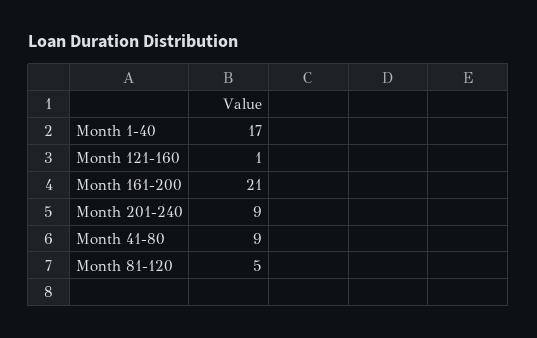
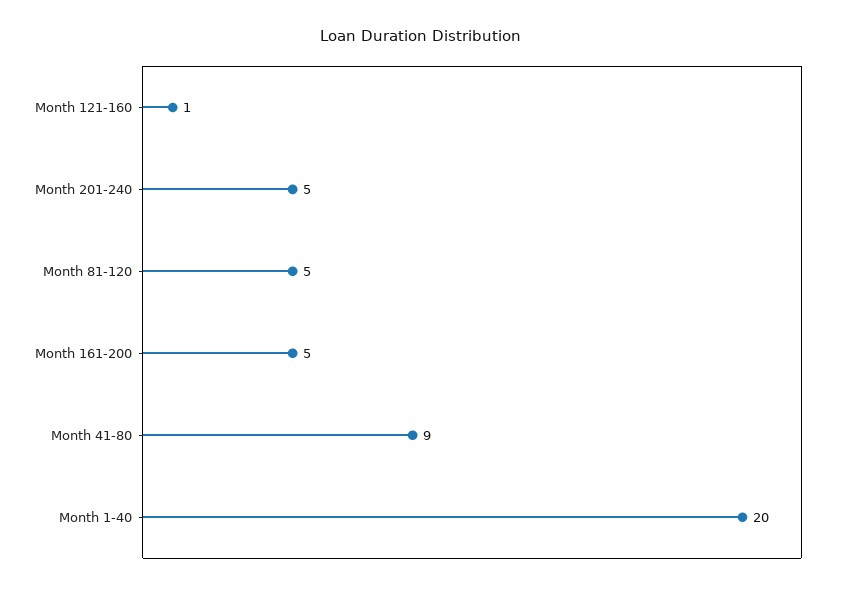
Month 1-40: 17 -> 20
Month 161-200: 21 -> 5
Month 201-240: 9 -> 5

